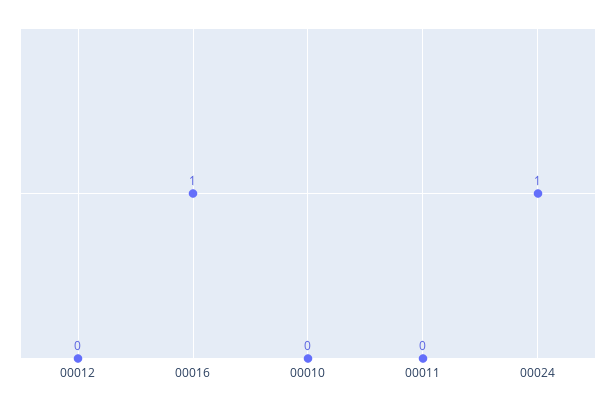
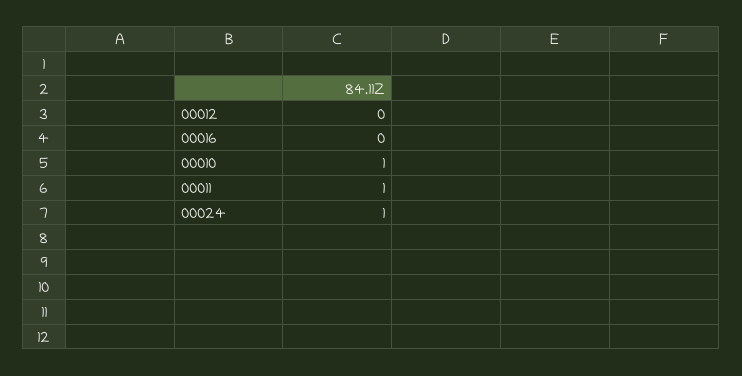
00016: 1 -> 0
00010: 0 -> 1
00011: 0 -> 1

